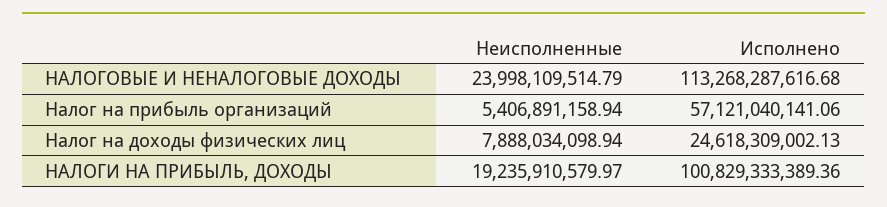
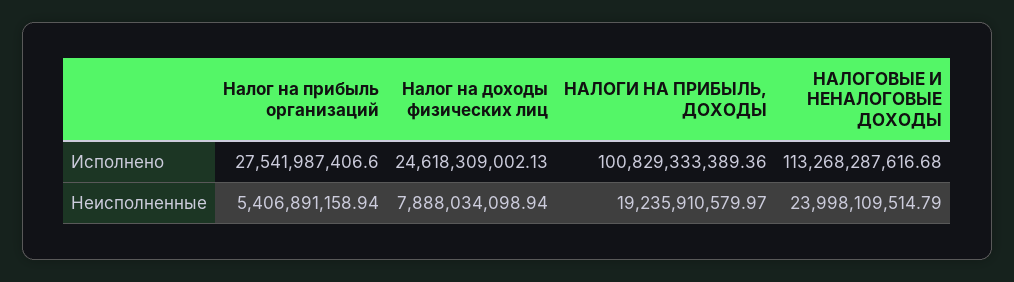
Исполнено, Налог на прибыль организаций: 57121040141.06 -> 27541987406.6

